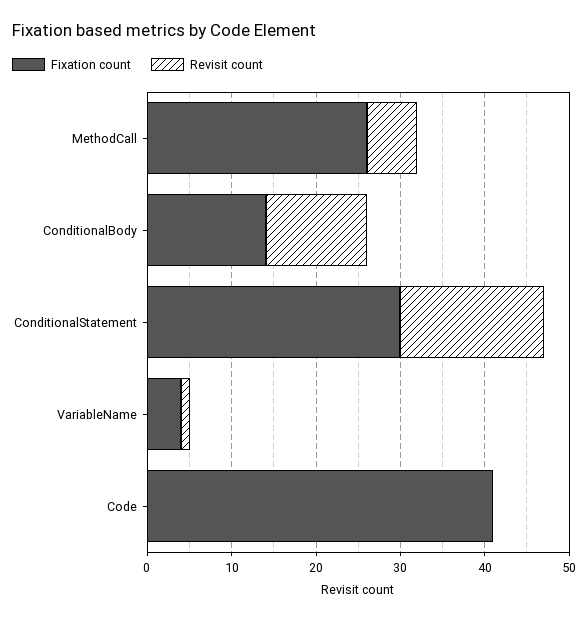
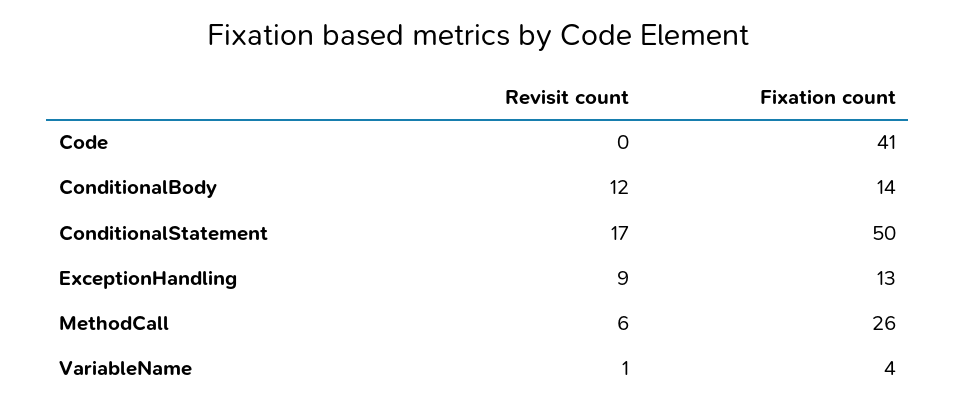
Fixation count, ConditionalStatement: 30 -> 50
Revisit count, ExceptionHandling: none -> 9
Fixation count, ExceptionHandling: none -> 13

